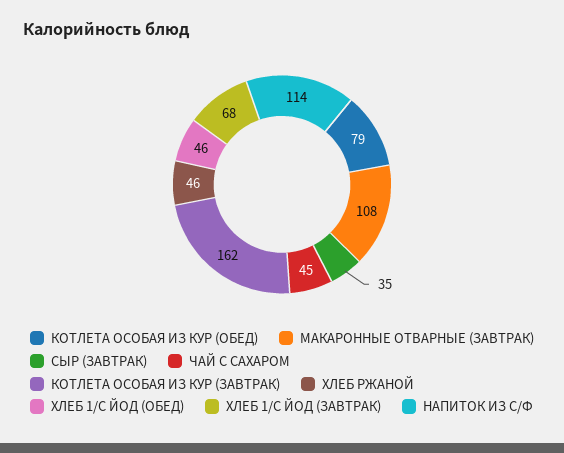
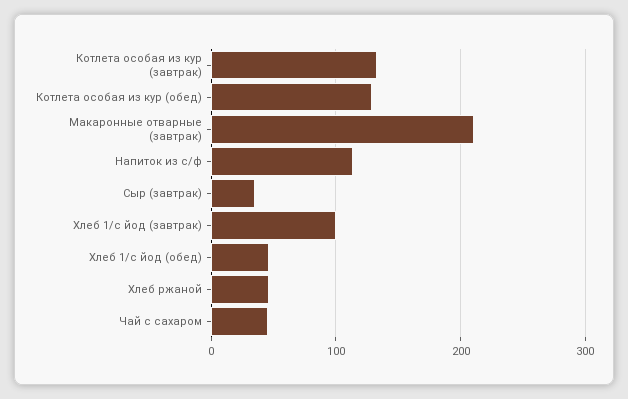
КОТЛЕТА ОСОБАЯ ИЗ КУР (ОБЕД): 79 -> 130
МАКАРОННЫЕ ОТВАРНЫЕ (ЗАВТРАК): 108 -> 210
КОТЛЕТА ОСОБАЯ ИЗ КУР (ЗАВТРАК): 162 -> 130
ХЛЕБ 1/С ЙОД (ЗАВТРАК): 68 -> 100

